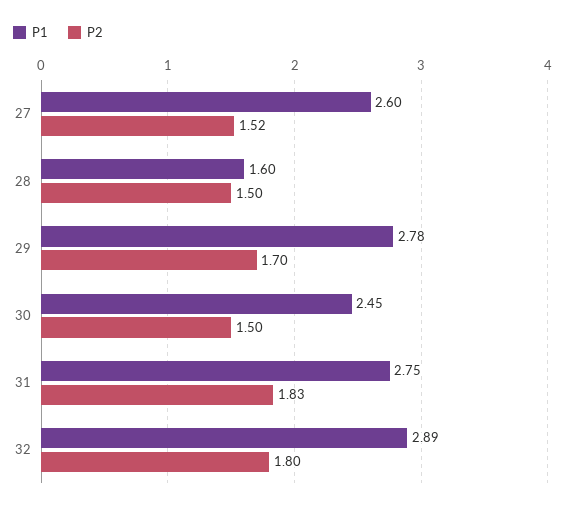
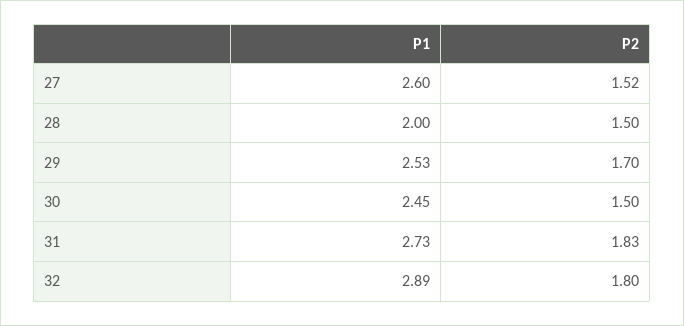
P1, 28: 1.6 -> 2
P1, 29: 2.78 -> 2.53
P1, 31: 2.75 -> 2.73

